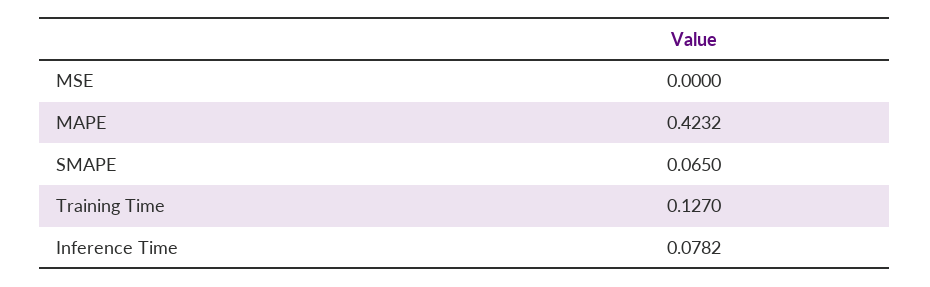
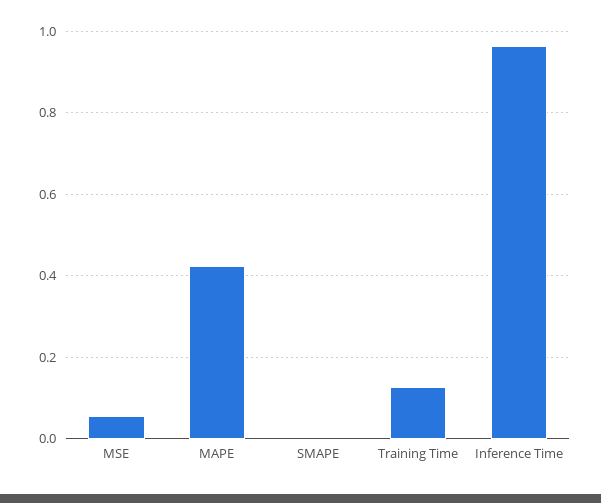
MSE: 0 -> 0.06
SMAPE: 0.065 -> 0
Inference Time: 0.0782 -> 0.96

